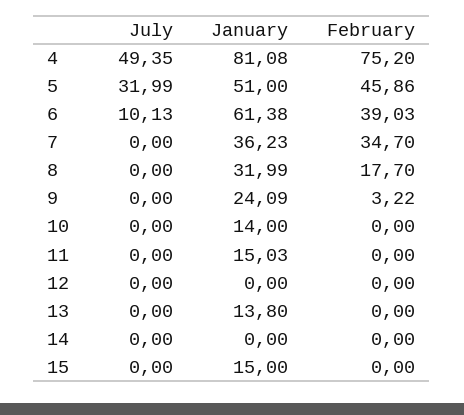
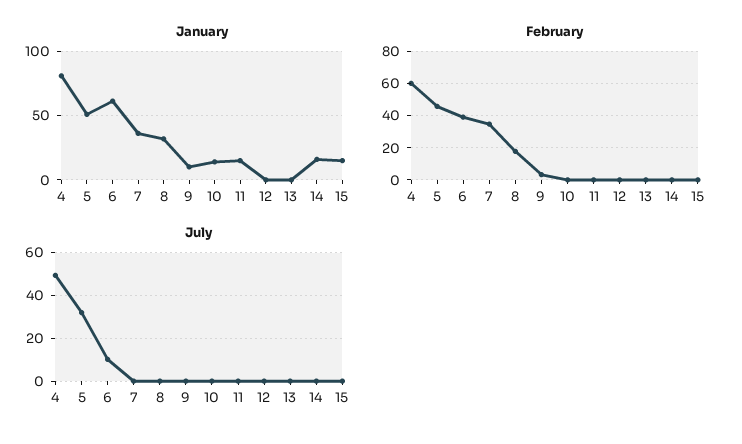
February, 4: 75.2 -> 60
January, 9: 24.09 -> 10
January, 13: 13.8 -> 0
January, 14: 0 -> 15

